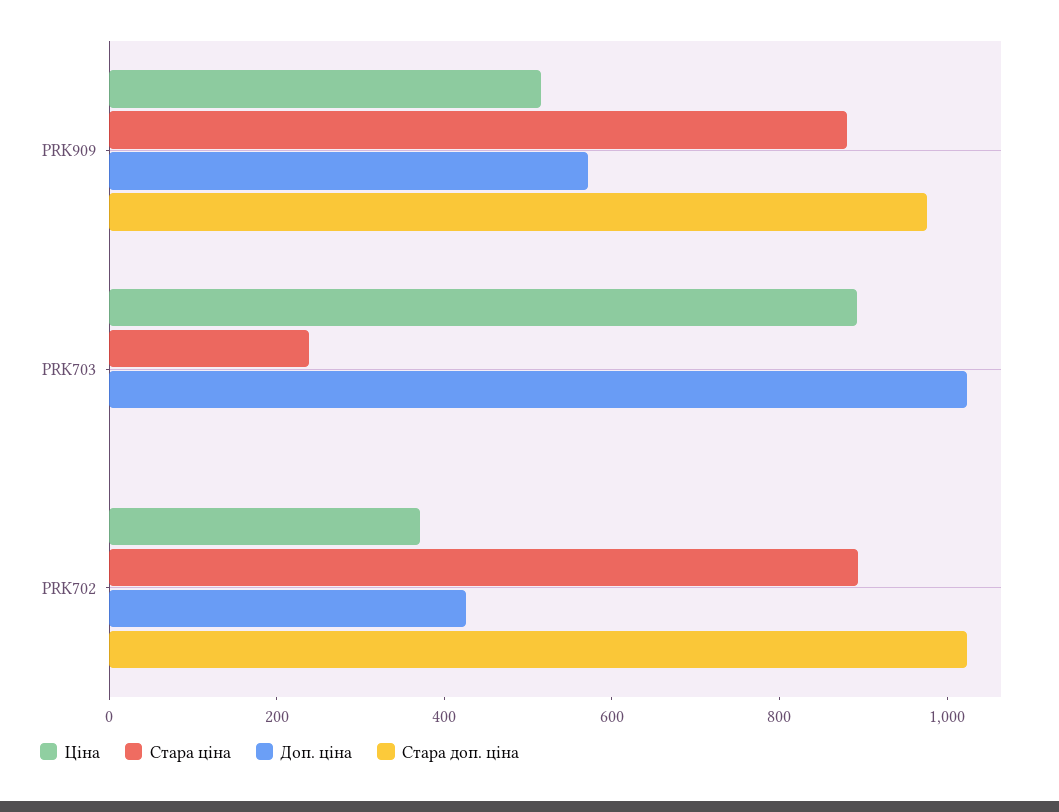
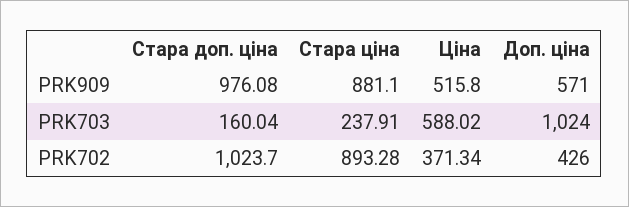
Ціна, PRK703: 900 -> 588.02
Стара доп. ціна, PRK703: 0 -> 160.04

